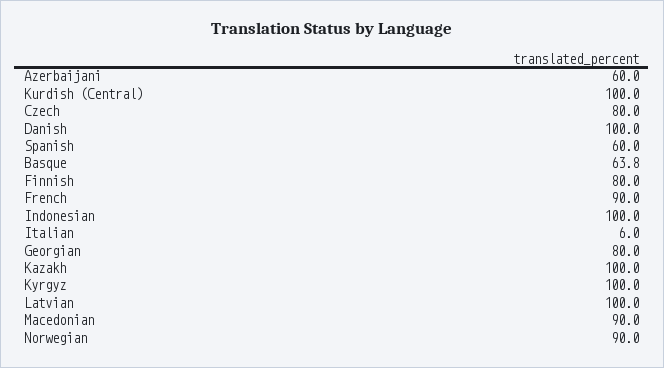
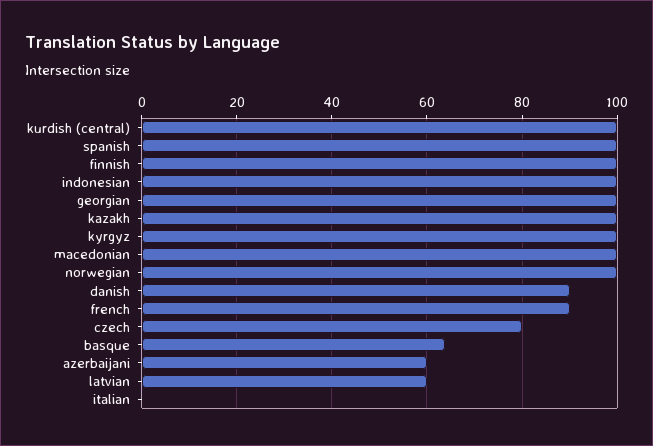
Danish: 100 -> 90
Spanish: 60 -> 100
Finnish: 80 -> 100
Italian: 6 -> 0
Georgian: 80 -> 100
Latvian: 100 -> 60
Macedonian: 90 -> 100
Norwegian: 90 -> 100

